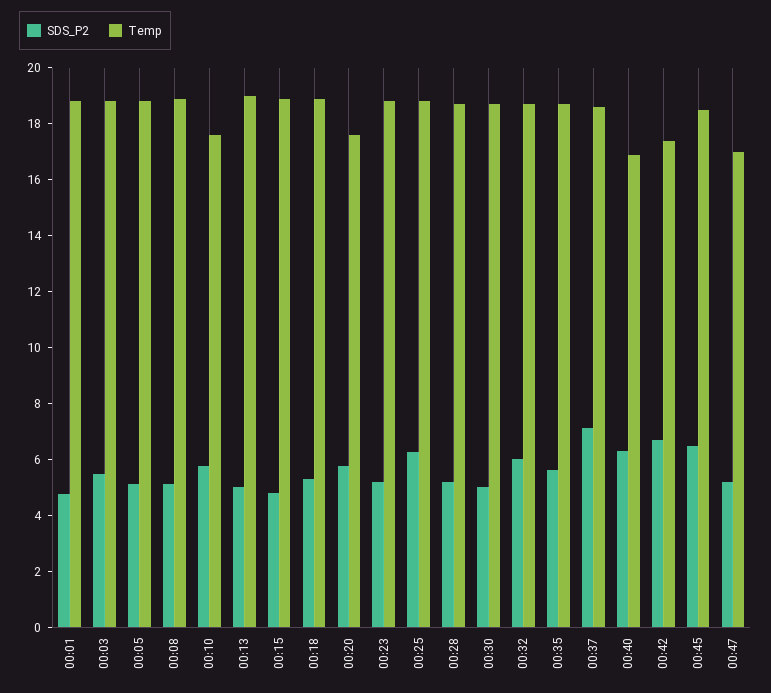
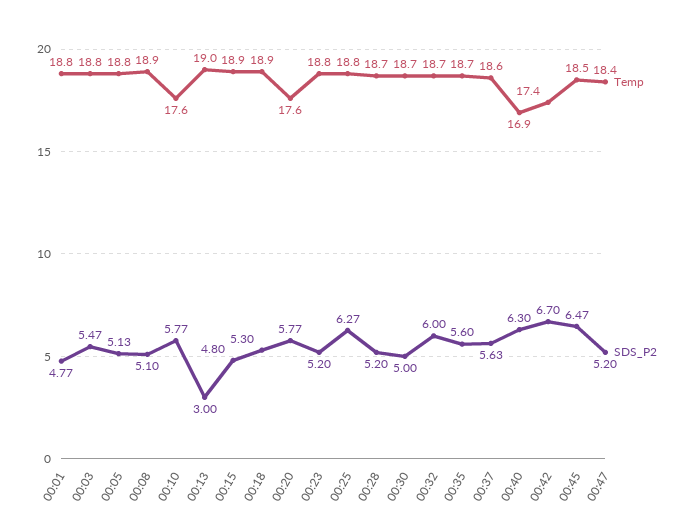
SDS_P2, 00:13: 5 -> 3
SDS_P2, 00:37: 7 -> 5.63
Temp, 00:47: 17 -> 18.4

